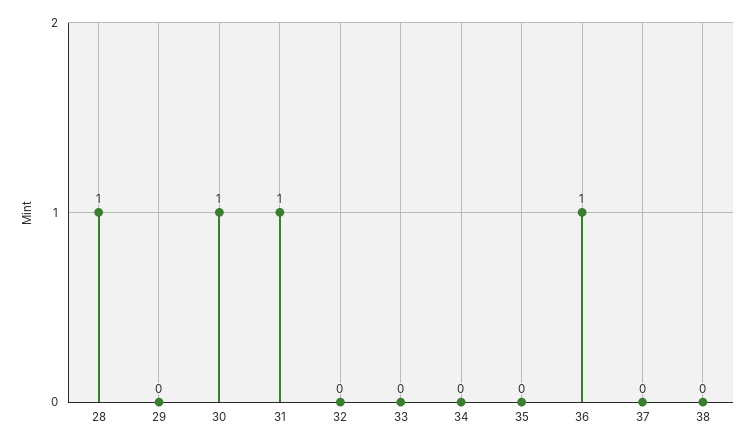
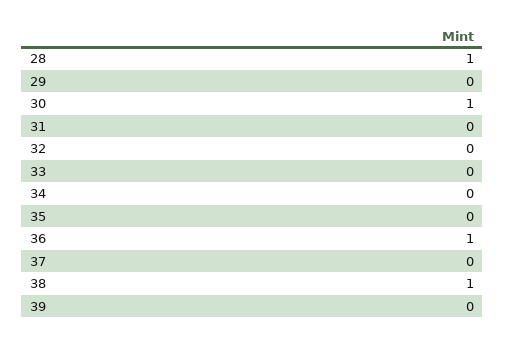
31: 1 -> 0
38: 0 -> 1
39: none -> 0

